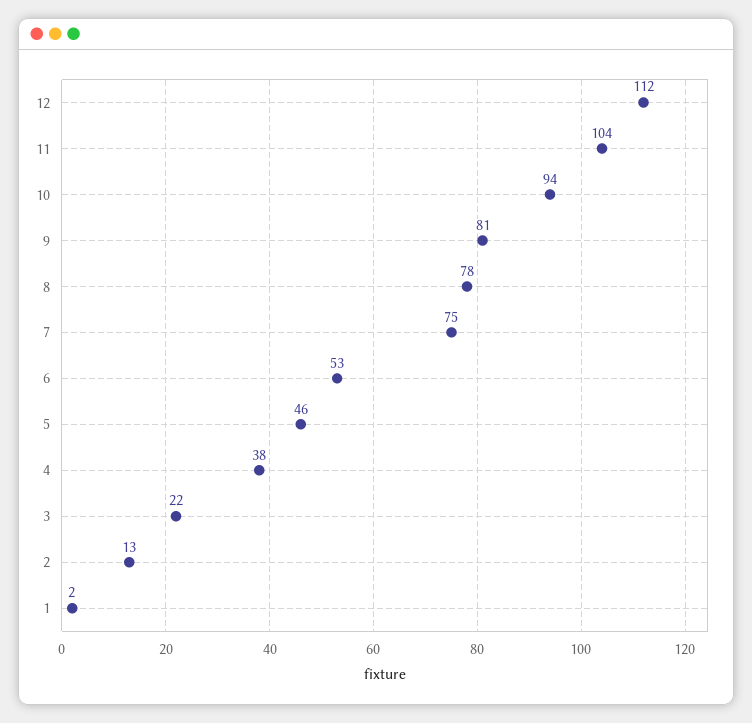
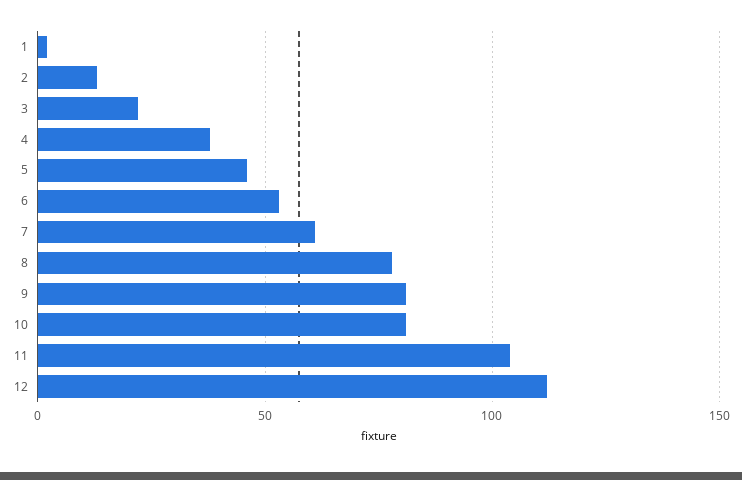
10: 94 -> 80
7: 75 -> 60

